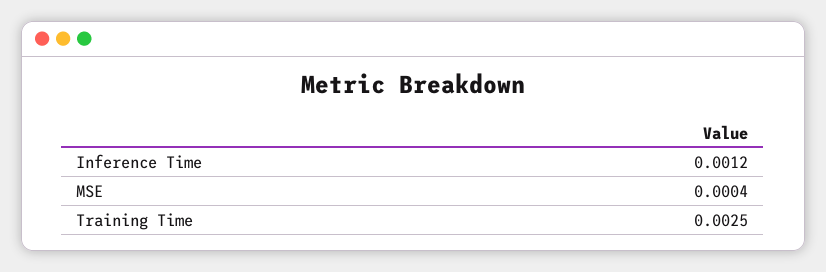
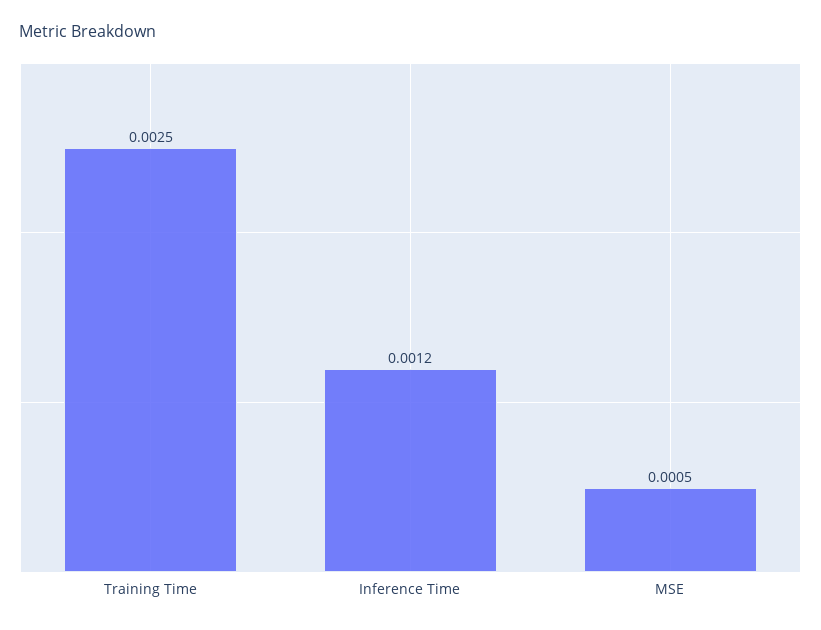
MSE: 0.0004 -> 0.0005

